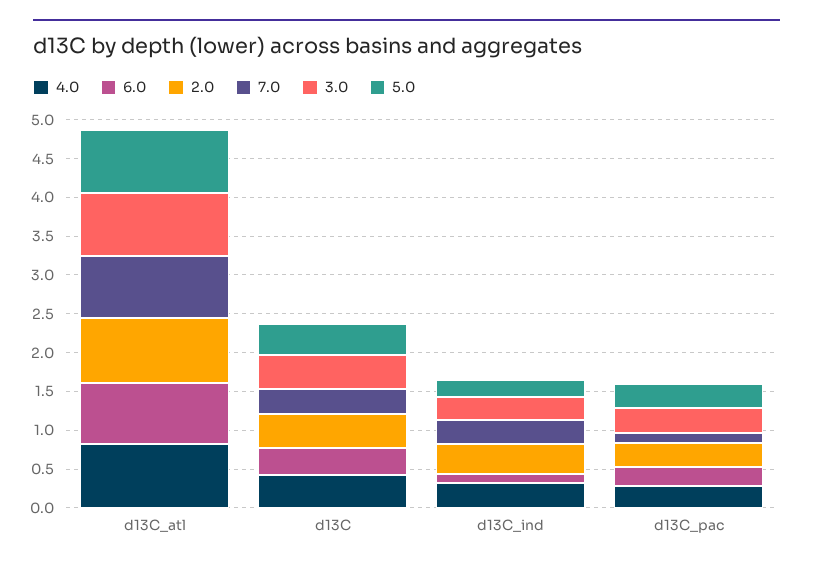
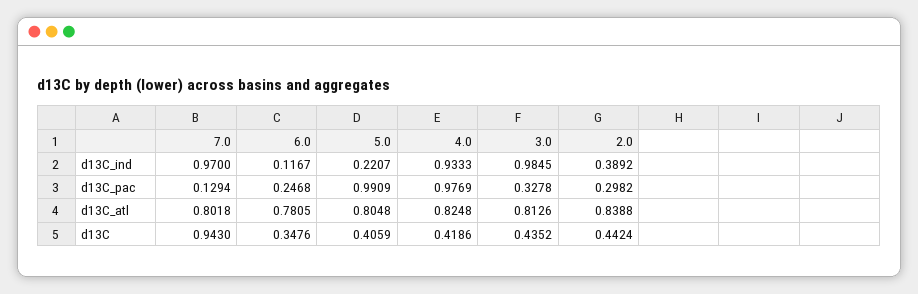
7.0, d13C: 0.25 -> 0.943
4.0, d13C_ind: 0.25 -> 0.9333
7.0, d13C_ind: 0.25 -> 0.97
3.0, d13C_ind: 0.25 -> 0.9845
4.0, d13C_pac: 0.25 -> 0.9769
5.0, d13C_pac: 0.25 -> 0.9909

